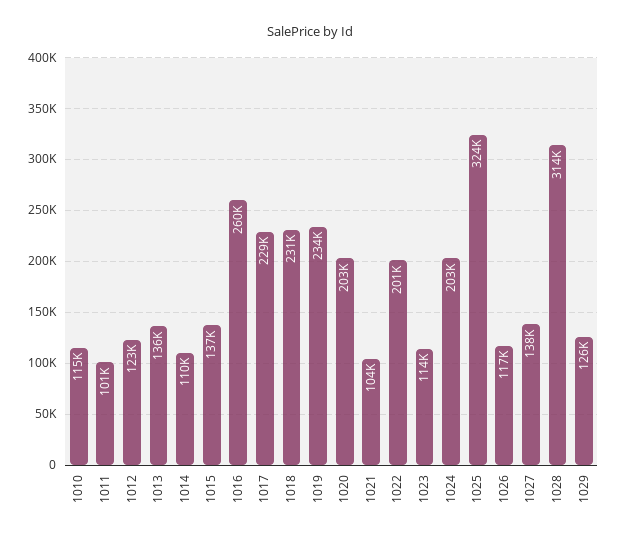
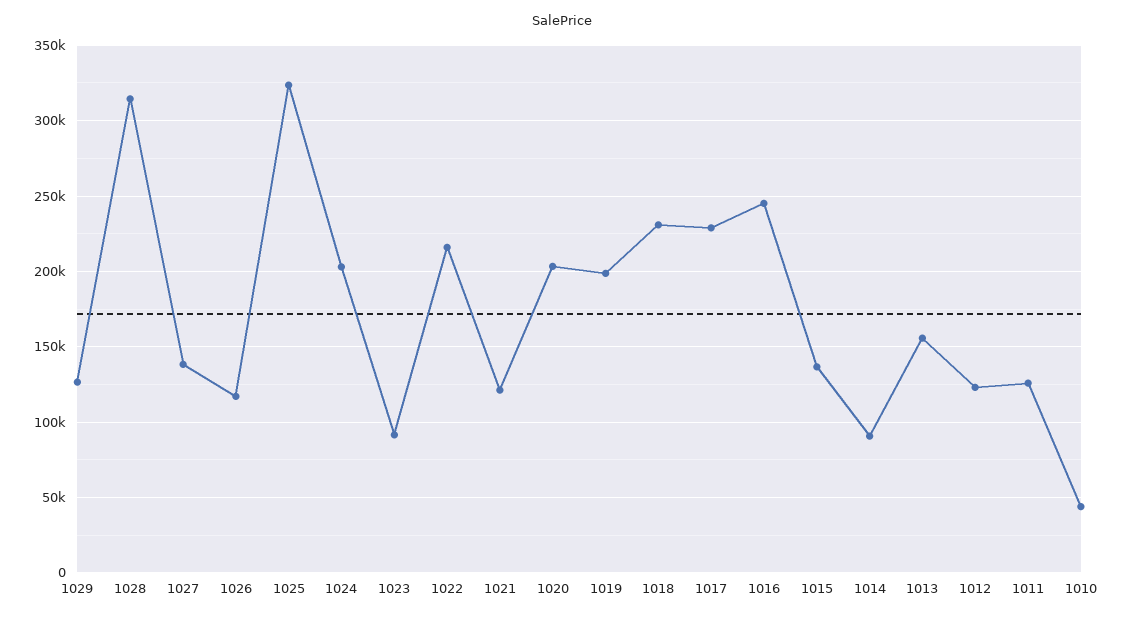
1010: 115000 -> 45000
1011: 101000 -> 125000
1013: 136000 -> 155000
1014: 110000 -> 90000
1016: 260000 -> 245000
1019: 234000 -> 200000
1021: 104000 -> 120000
1022: 201000 -> 215000
1023: 114000 -> 90000

